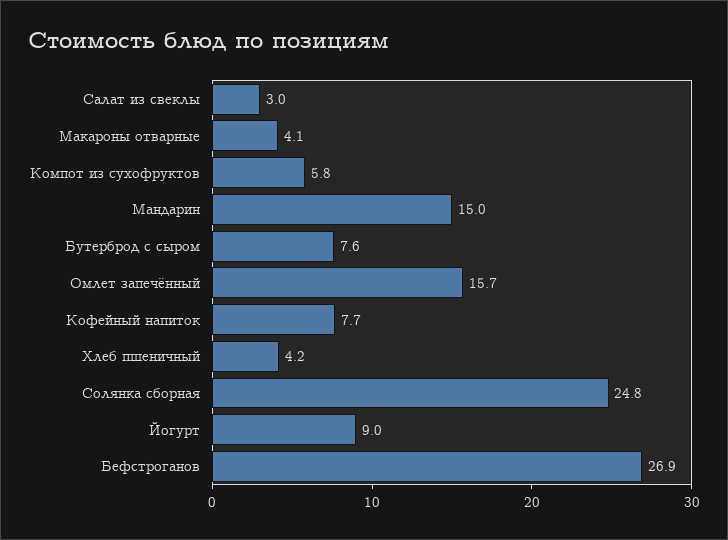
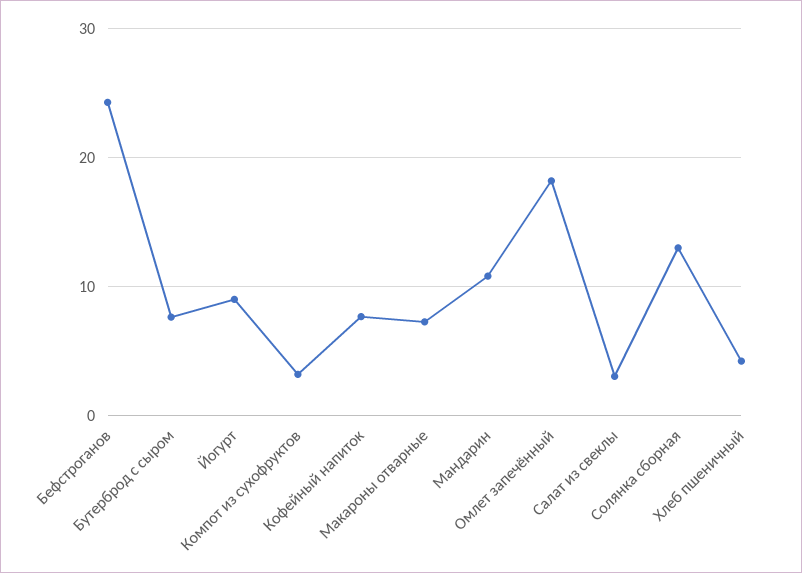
Макароны отварные: 4.1 -> 7
Компот из сухофруктов: 5.8 -> 3
Мандарин: 15 -> 11
Омлет запечённый: 15.7 -> 18
Солянка сборная: 24.8 -> 13
Бефстроганов: 26.9 -> 24

